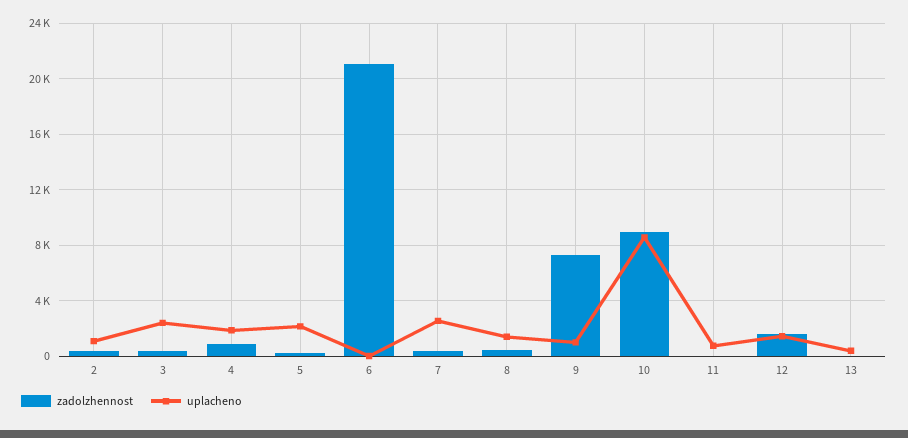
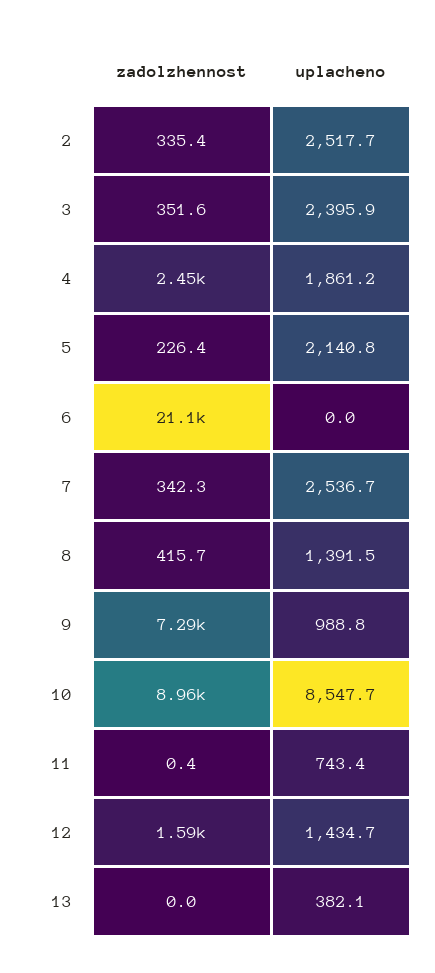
uplacheno, 2: 1000 -> 2517.7
zadolzhennost, 4: 1000 -> 2450

